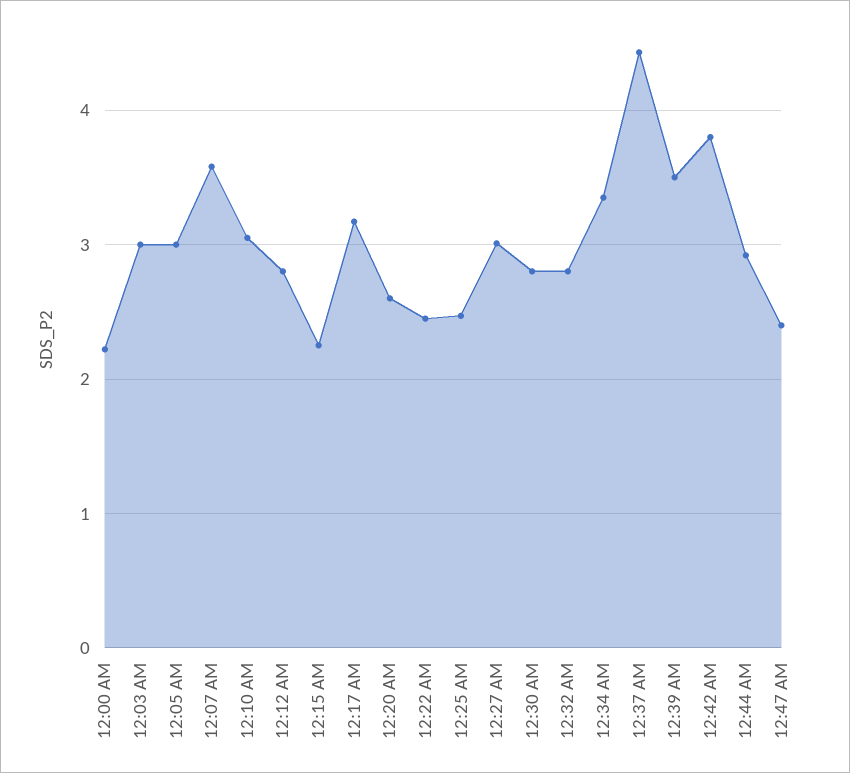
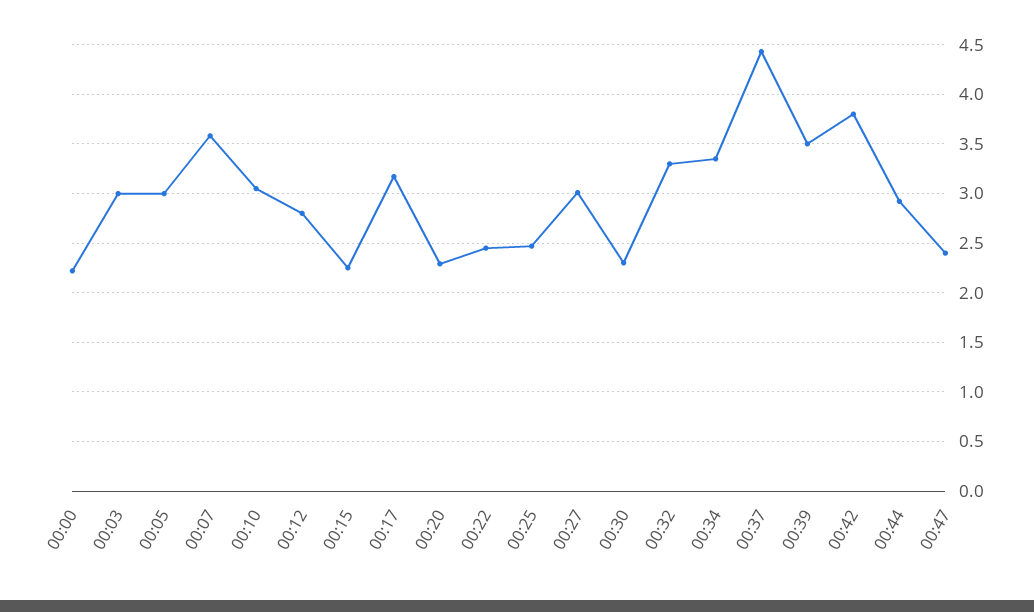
12:20 AM: 2.6 -> 2.3
12:30 AM: 2.8 -> 2.3
12:32 AM: 2.8 -> 3.3

